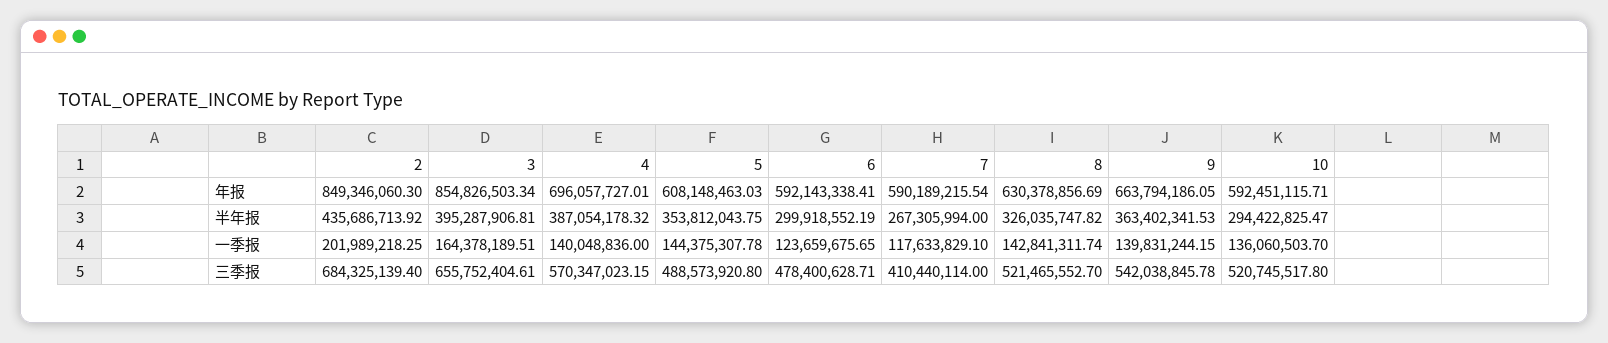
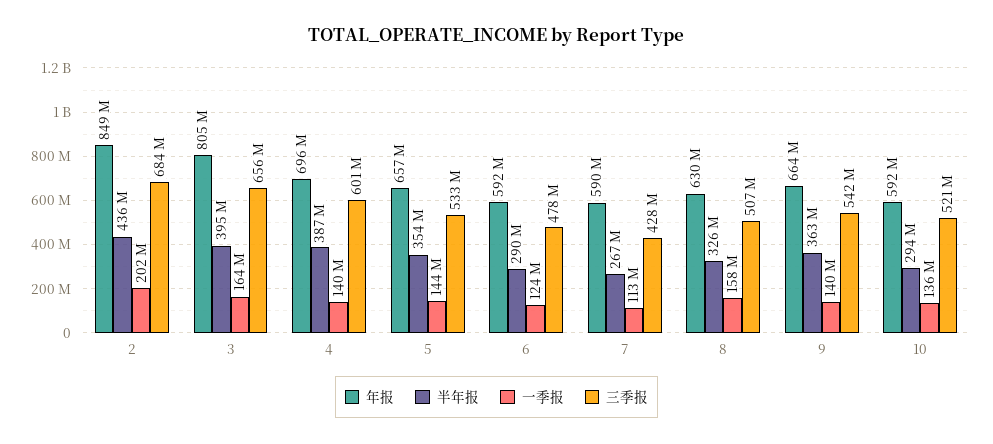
年报, 3: 854826503.34 -> 805000000
年报, 5: 608148463.03 -> 657000000
半年报, 6: 299918552.19 -> 290000000
一季报, 7: 117633829.1 -> 113000000
一季报, 8: 142841311.74 -> 158000000
三季报, 4: 570347023.15 -> 601000000
三季报, 5: 488573920.8 -> 533000000
三季报, 7: 410440114 -> 428000000
三季报, 8: 521465552.7 -> 507000000

